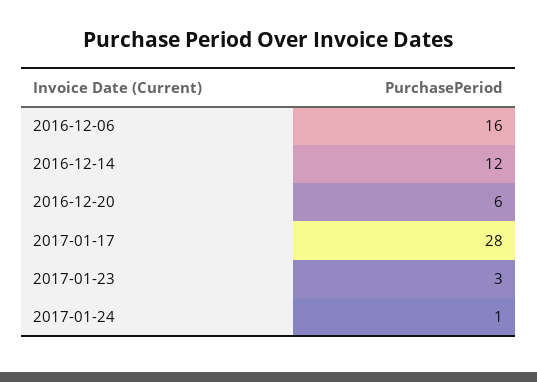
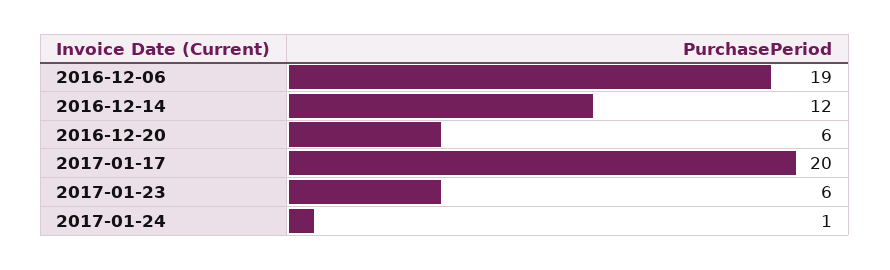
2016-12-06: 16 -> 19
2017-01-17: 28 -> 20
2017-01-23: 3 -> 6

